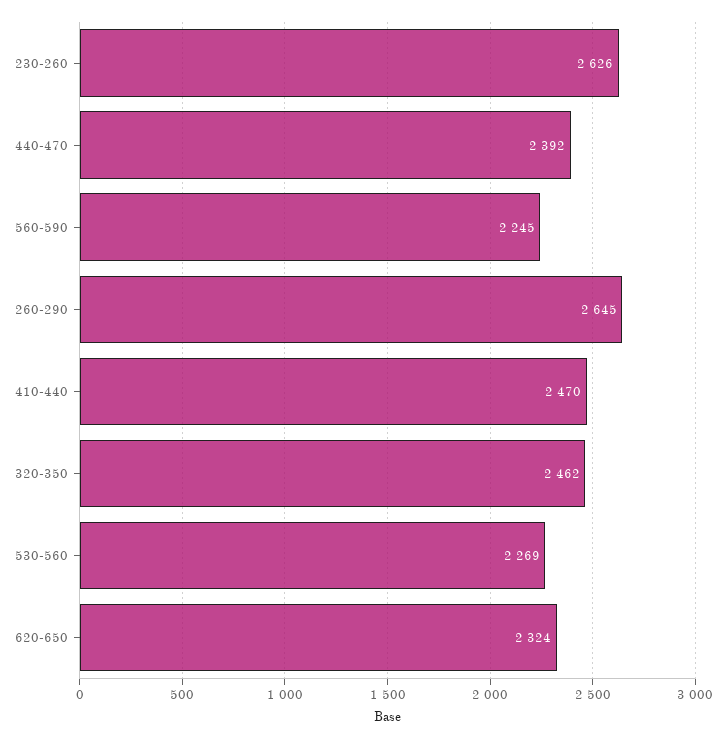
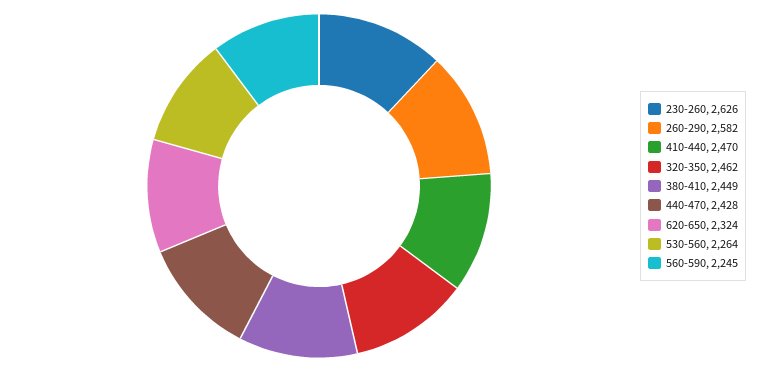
440-470: 2392 -> 2428
260-290: 2645 -> 2582
530-560: 2269 -> 2264
380-410: none -> 2449

